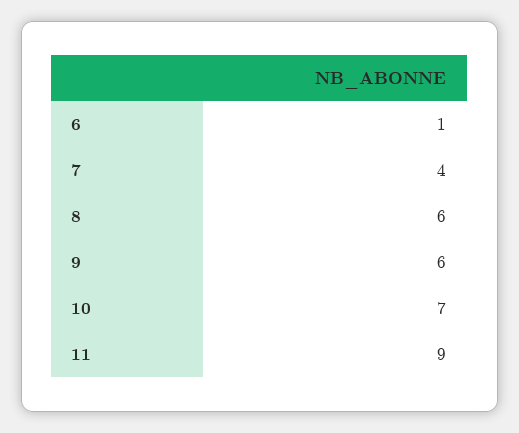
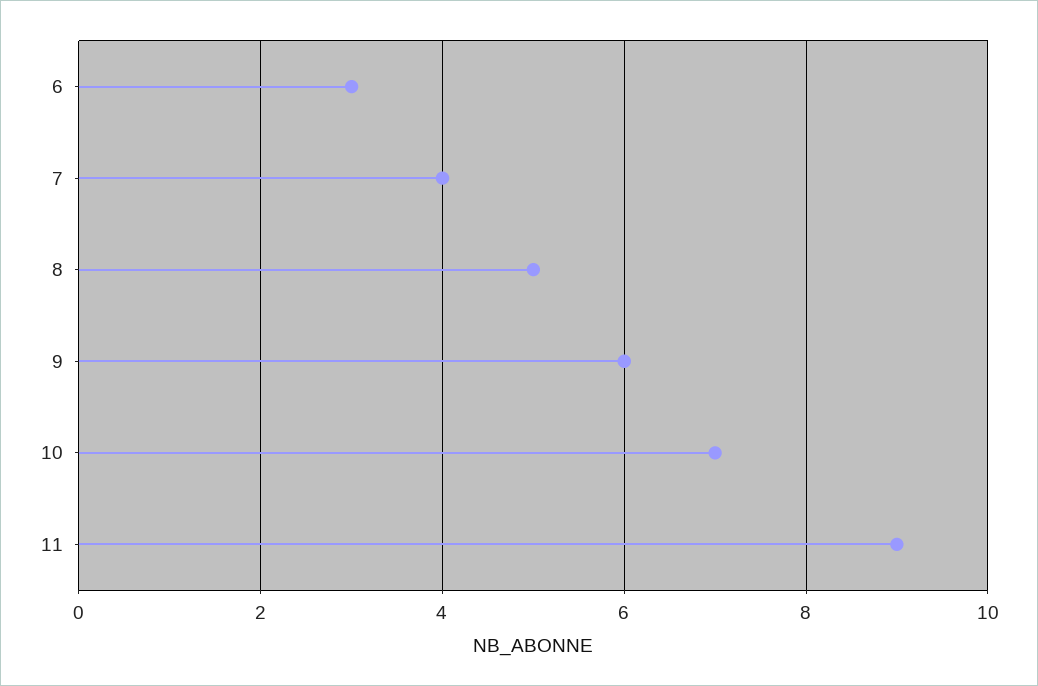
6: 1 -> 3
8: 6 -> 5

